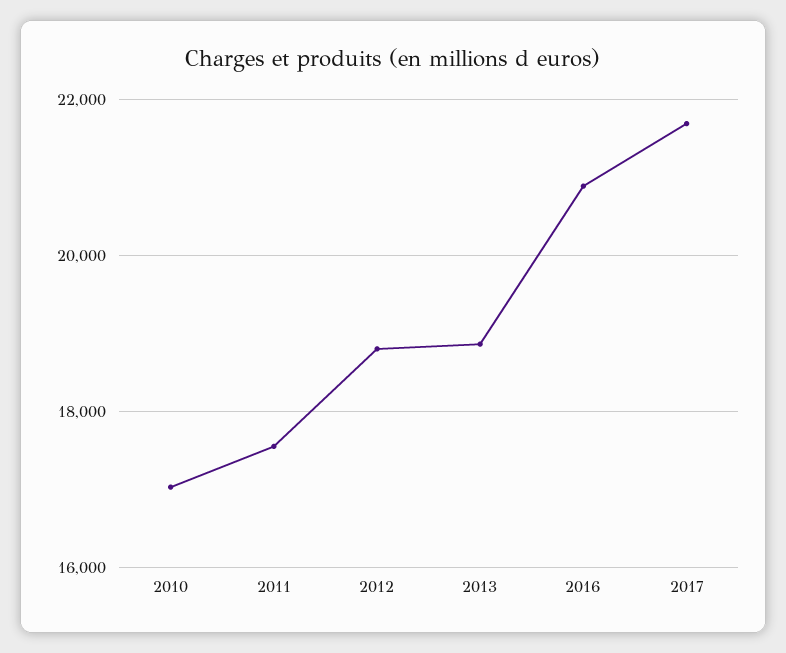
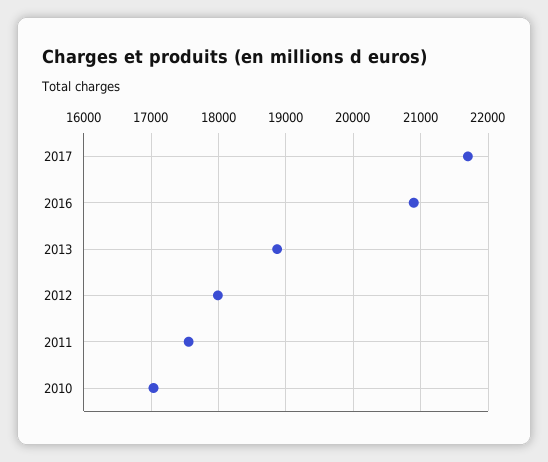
2012: 18800 -> 18000

